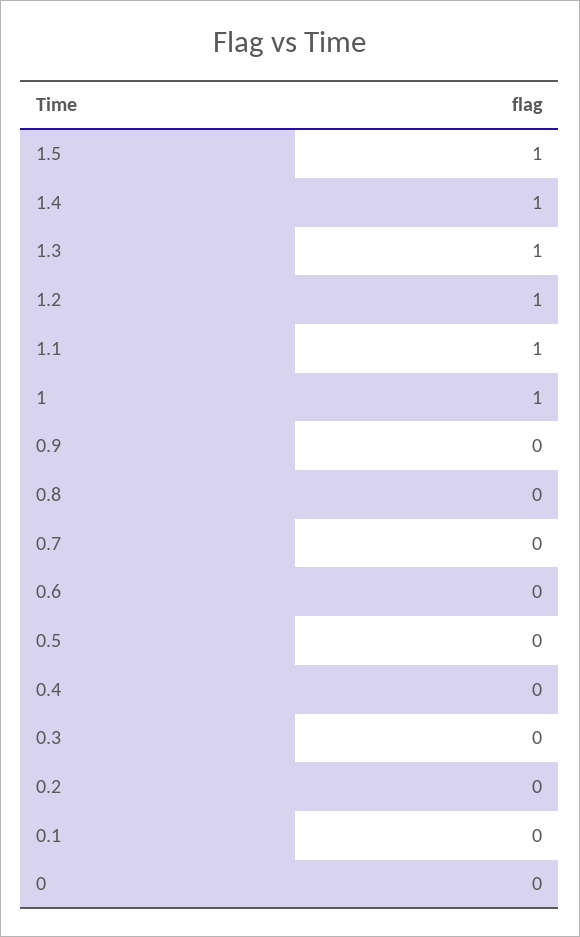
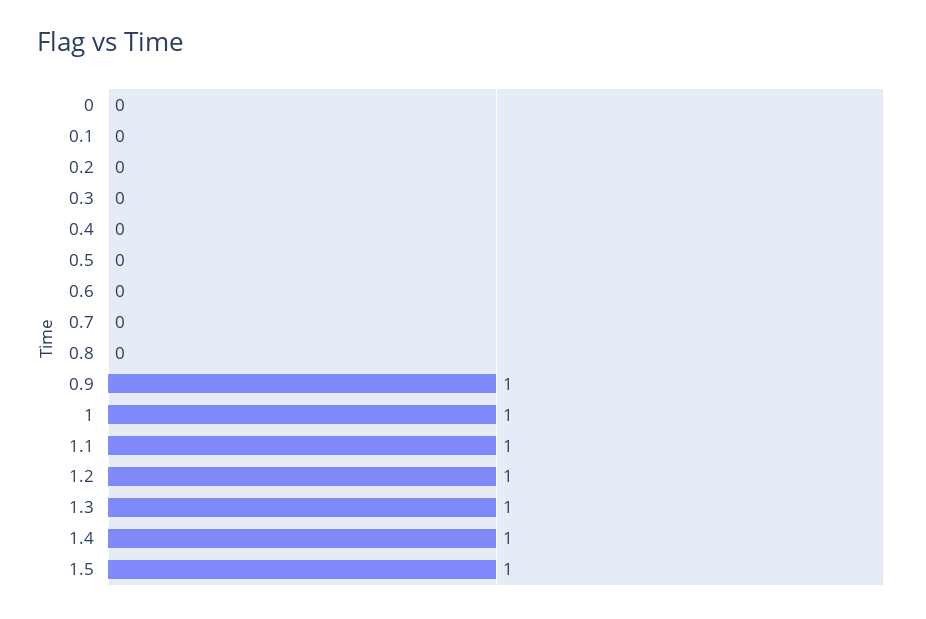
0.9: 0 -> 1

